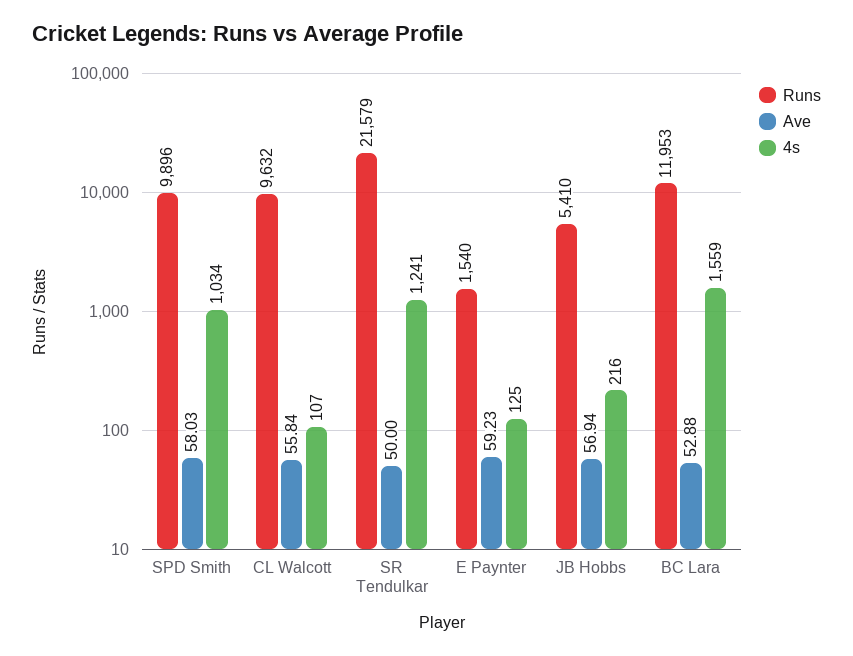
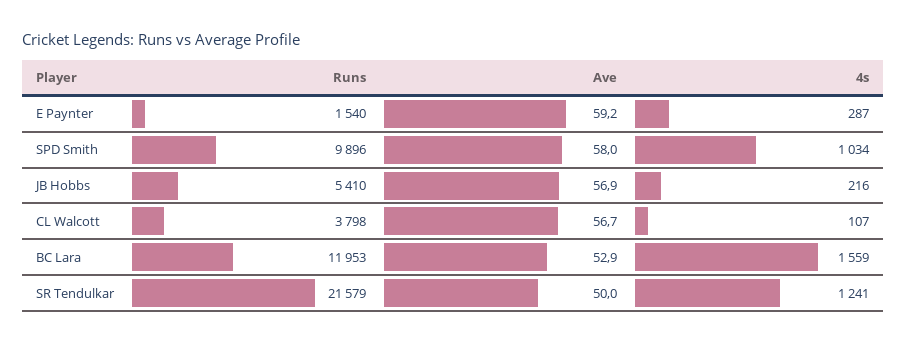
Runs, CL Walcott: 9632 -> 3798
Ave, CL Walcott: 55.84 -> 56.7
4s, E Paynter: 125 -> 287

